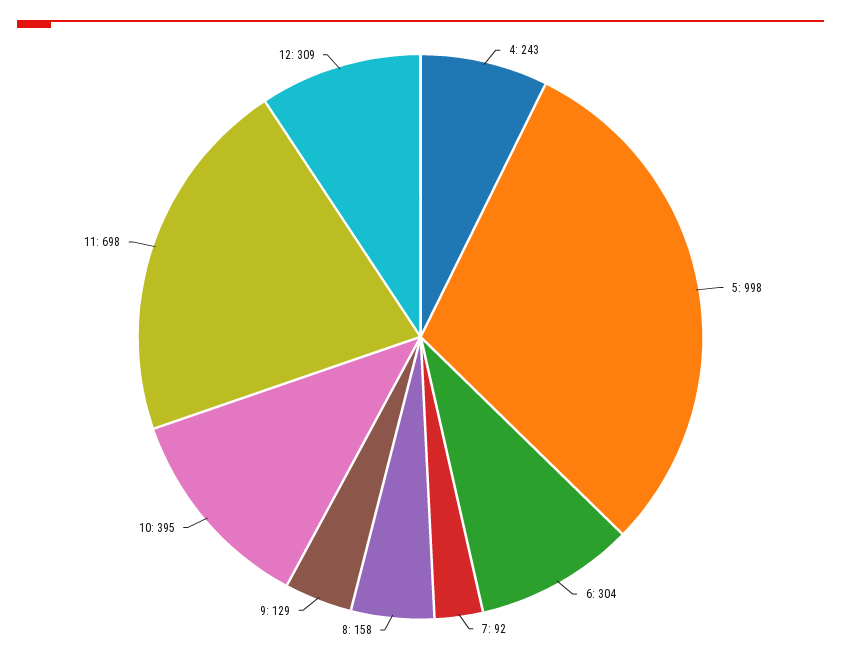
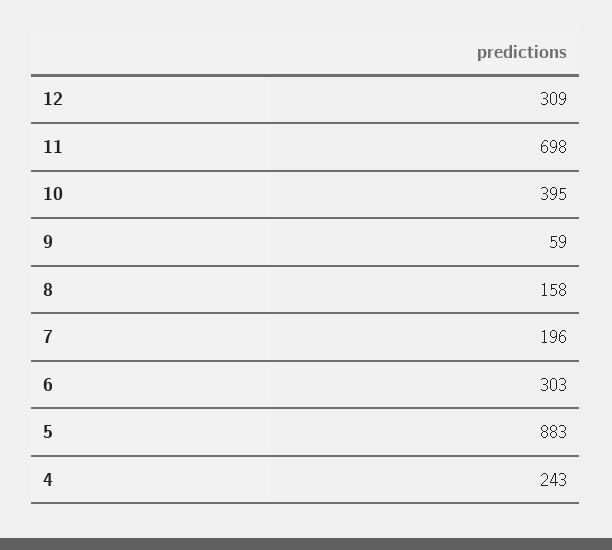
5: 998 -> 883
6: 304 -> 303
7: 92 -> 196
9: 129 -> 59

